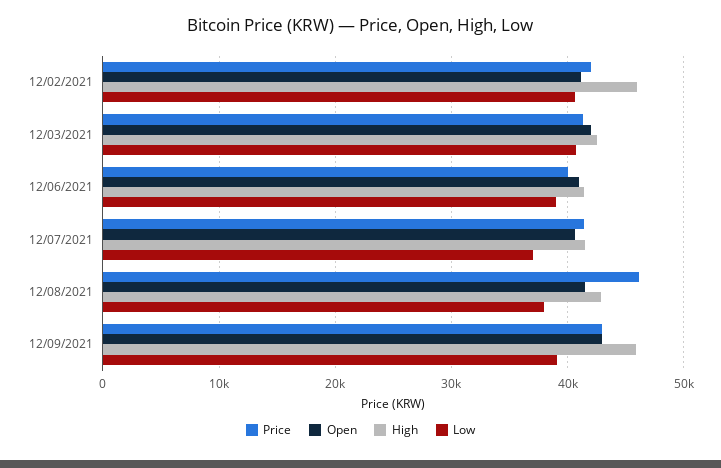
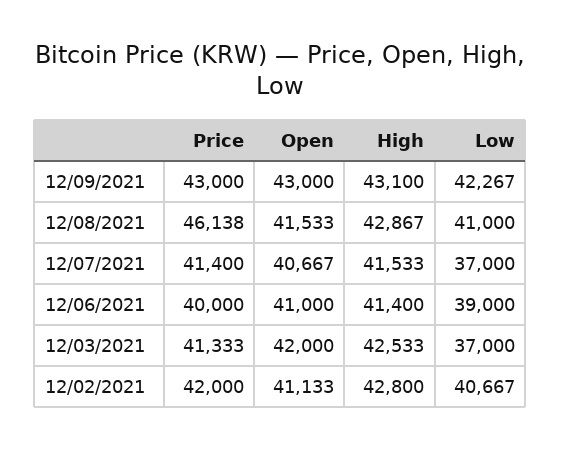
High, 12/02/2021: 46000 -> 42800
Low, 12/03/2021: 41000 -> 37000
Low, 12/08/2021: 38000 -> 41000
High, 12/09/2021: 46000 -> 43100
Low, 12/09/2021: 39000 -> 42267

